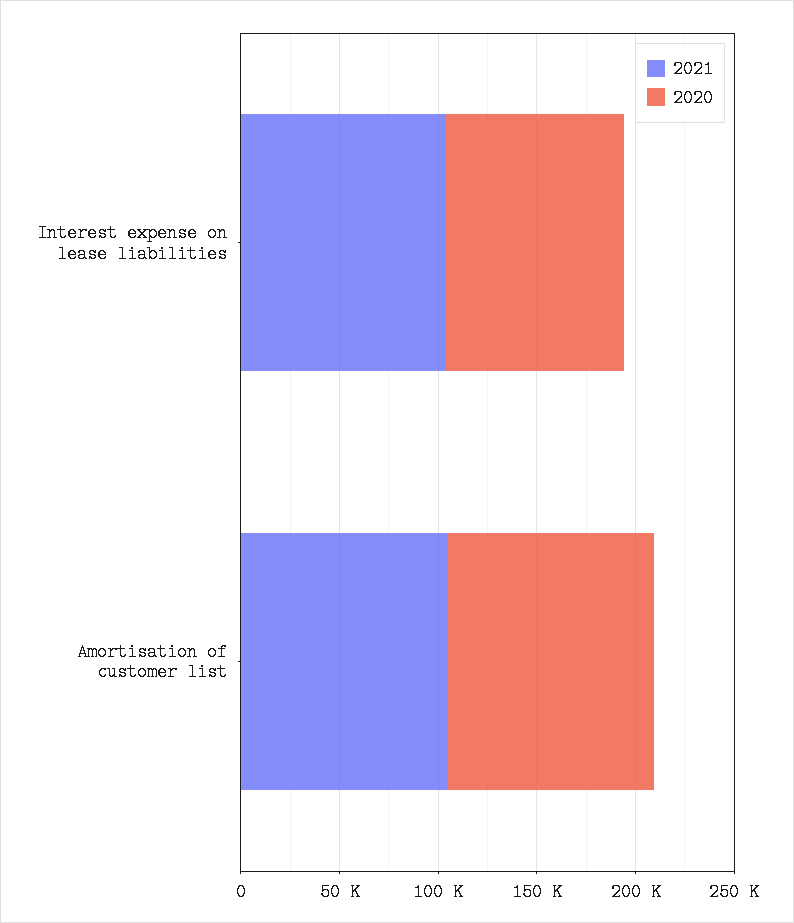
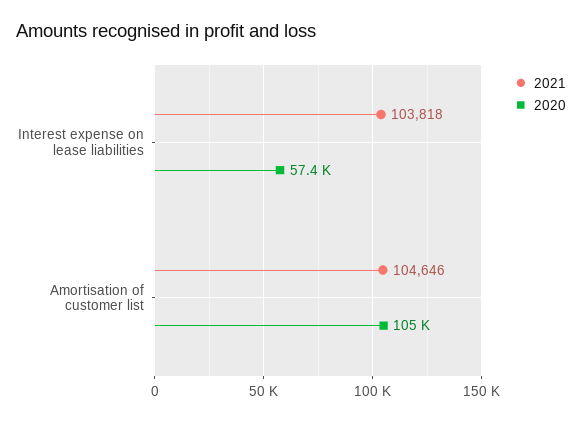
2020, Interest expense on lease liabilities: 90000 -> 57400

